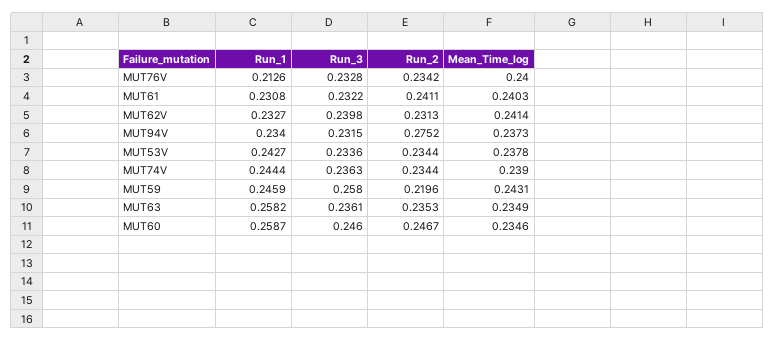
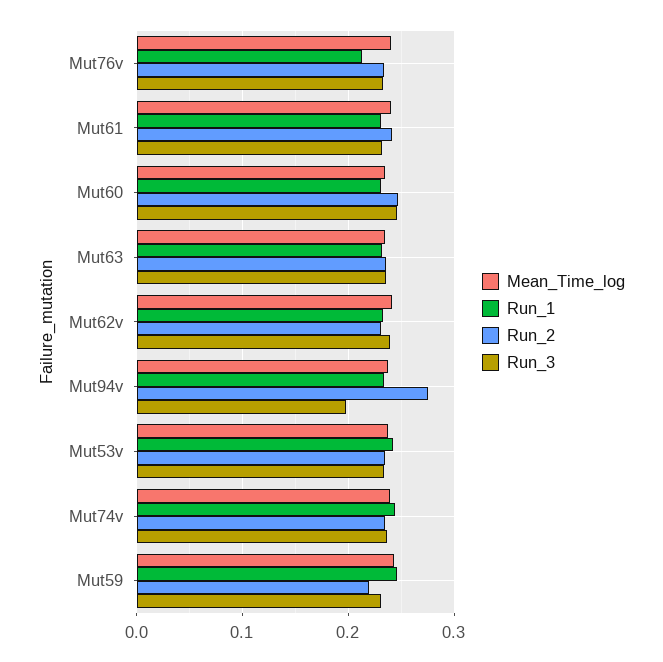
Run_3, MUT94V: 0.2315 -> 0.2
Run_3, MUT59: 0.258 -> 0.23
Run_1, MUT63: 0.2582 -> 0.23
Run_1, MUT60: 0.2587 -> 0.23

